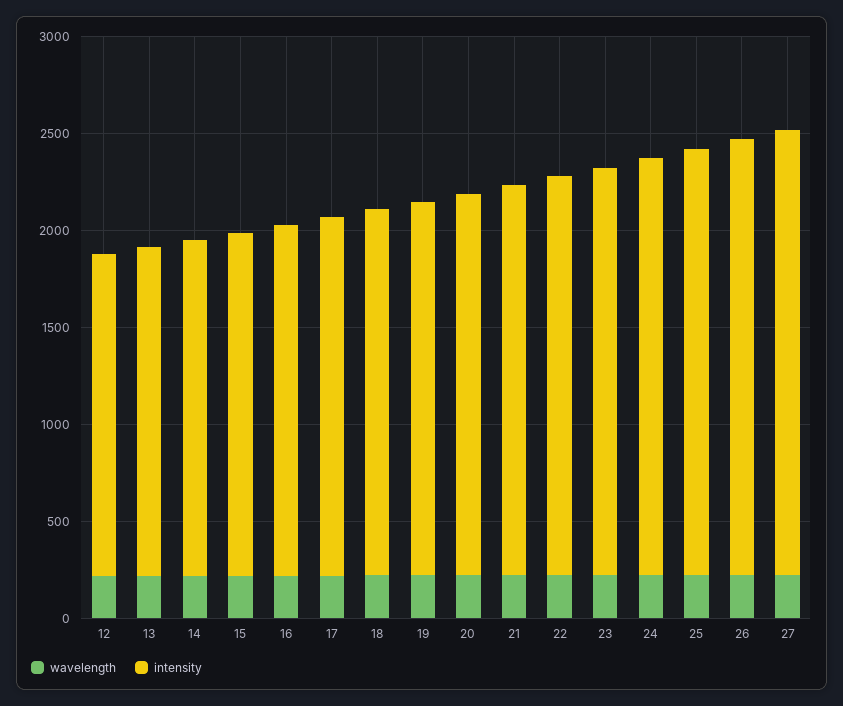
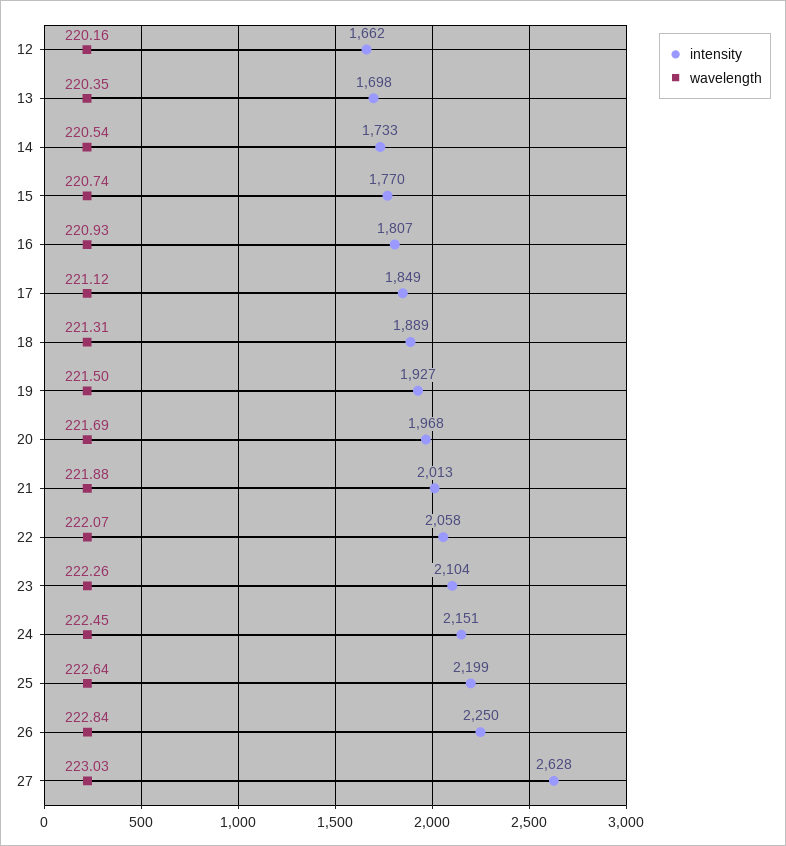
intensity, 27: 2300 -> 2628

